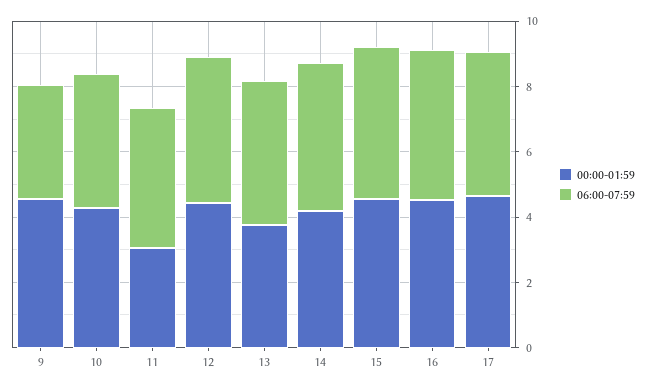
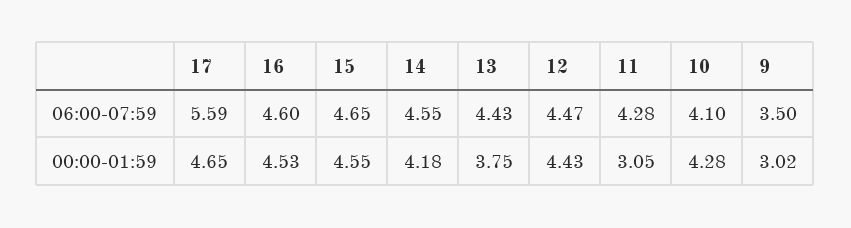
00:00-01:59, 9: 4.5 -> 3.02
06:00-07:59, 17: 4.5 -> 5.59

